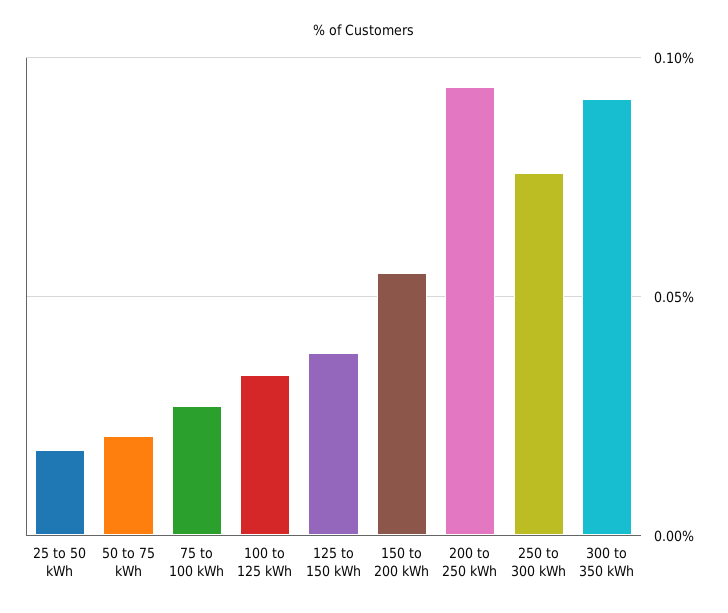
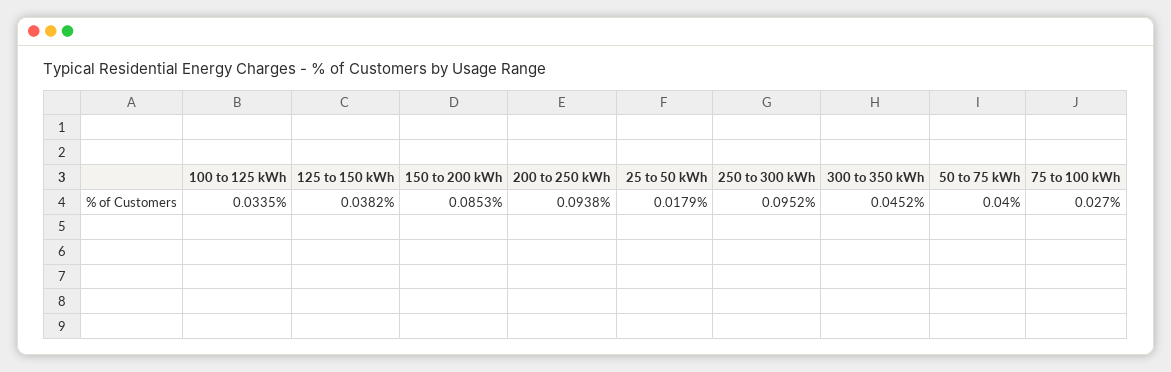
50 to 75 kWh: 0.02 -> 0.04
150 to 200 kWh: 0.055 -> 0.0853
250 to 300 kWh: 0.075 -> 0.0952
300 to 350 kWh: 0.09 -> 0.0452

